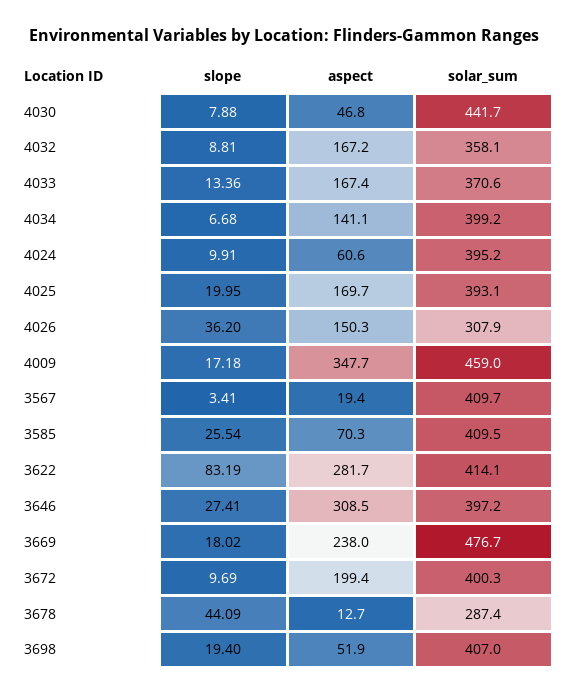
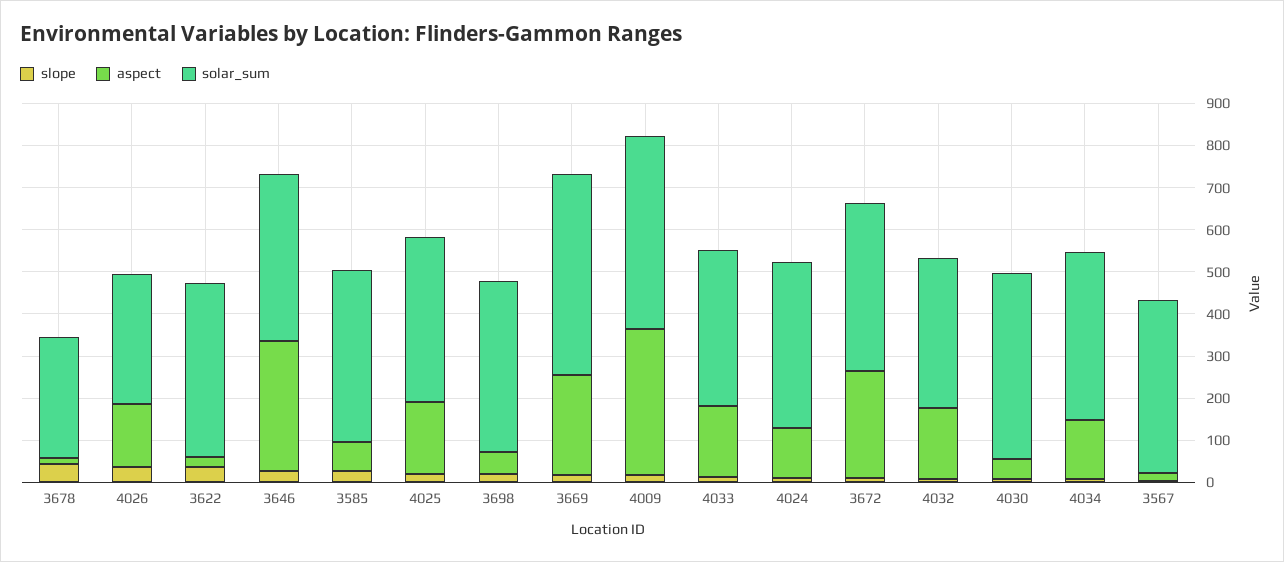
aspect, 4024: 60.6 -> 120
slope, 3622: 83.19 -> 40
aspect, 3622: 281.7 -> 20
aspect, 3672: 199.4 -> 260

